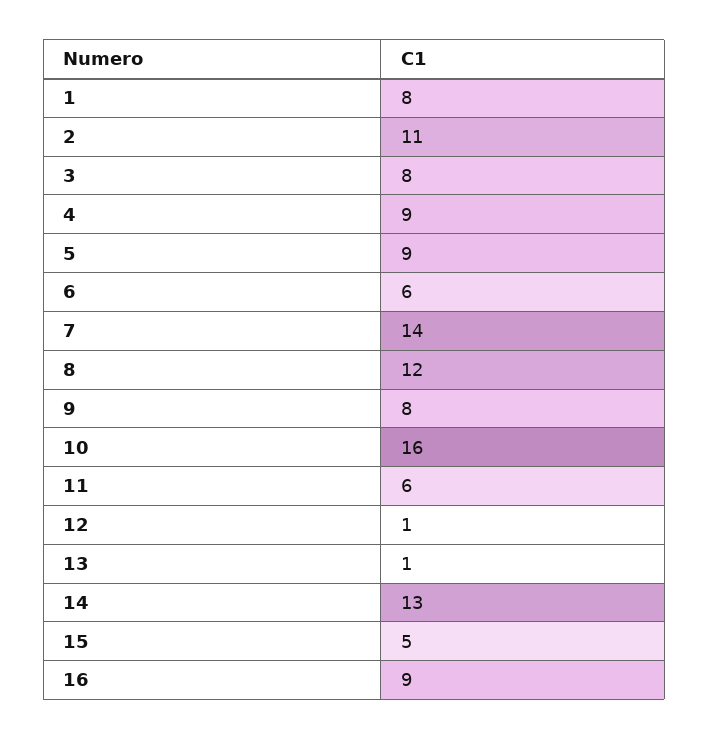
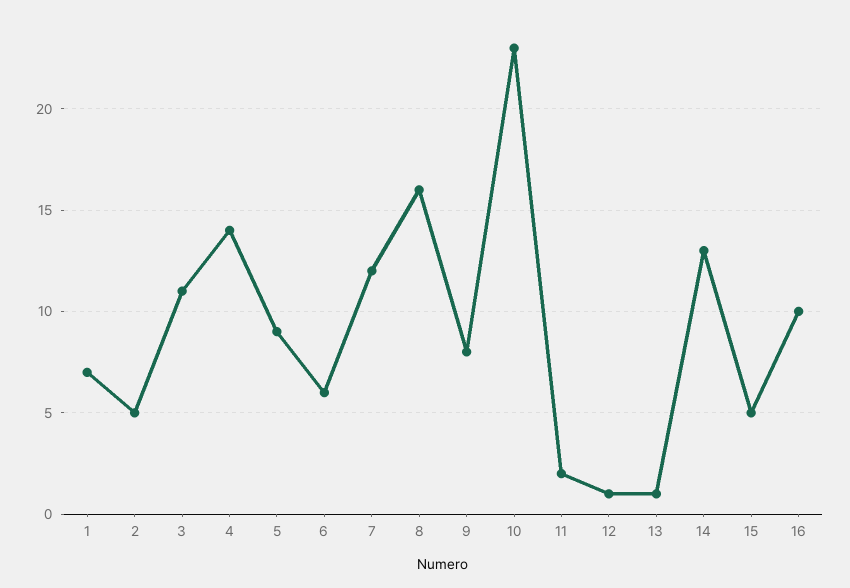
1: 8 -> 7
2: 11 -> 5
3: 8 -> 11
4: 9 -> 14
7: 14 -> 12
8: 12 -> 16
10: 16 -> 23
11: 6 -> 2
16: 9 -> 10

